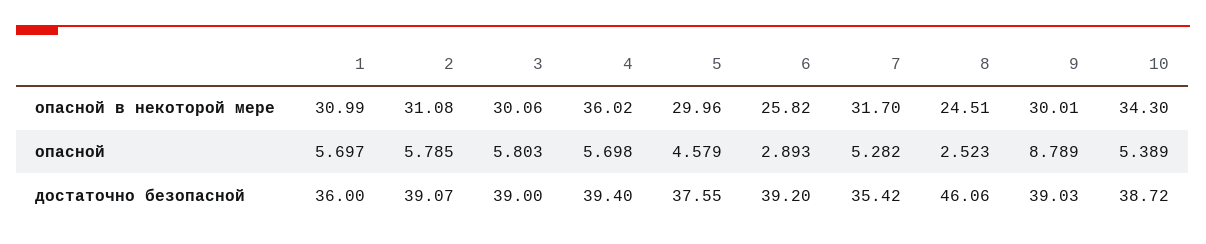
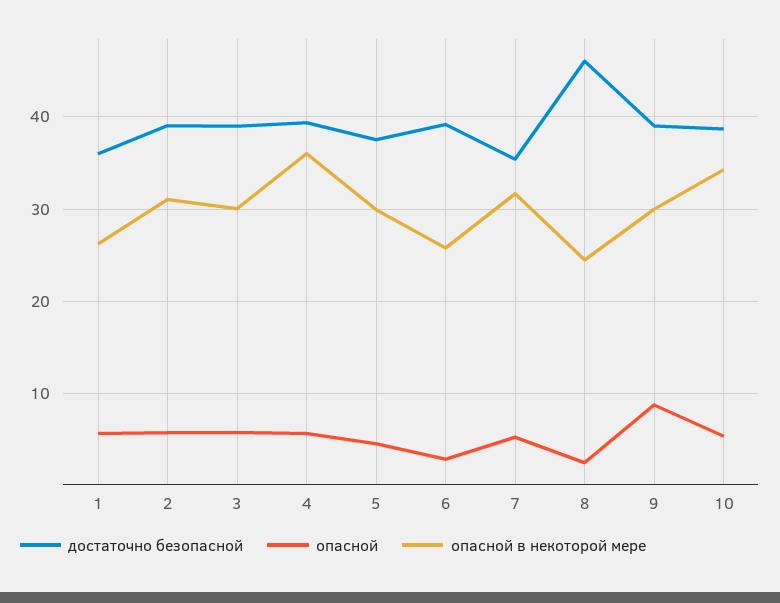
опасной в некоторой мере, 1: 30.99 -> 26

